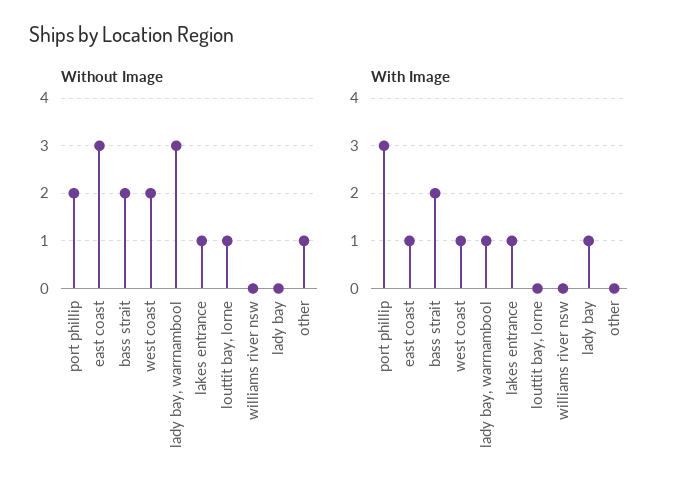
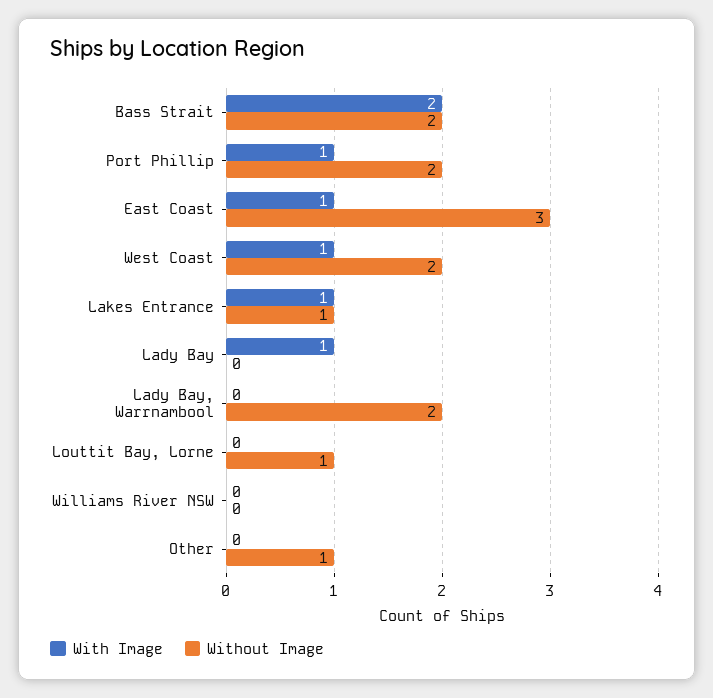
Without Image, lady bay, warrnambool: 3 -> 2
With Image, port phillip: 3 -> 1
With Image, lady bay, warrnambool: 1 -> 0

